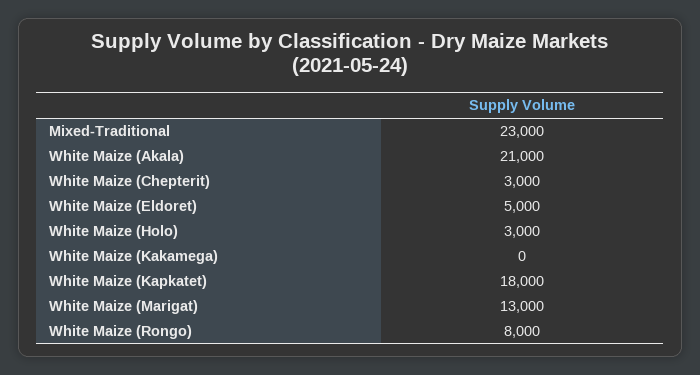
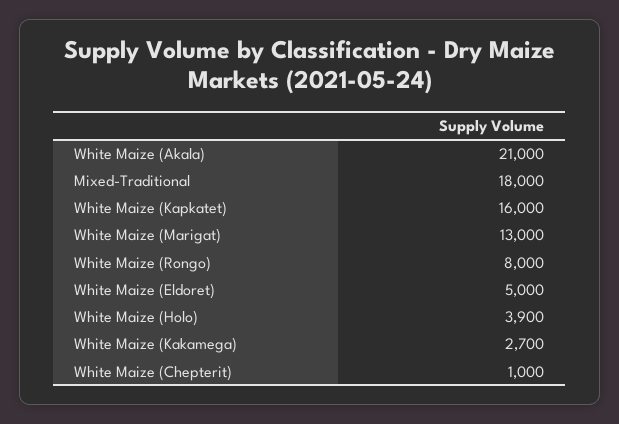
Mixed-Traditional: 23000 -> 18000
White Maize (Chepterit): 3000 -> 1000
White Maize (Holo): 3000 -> 3900
White Maize (Kakamega): 0 -> 2700
White Maize (Kapkatet): 18000 -> 16000

